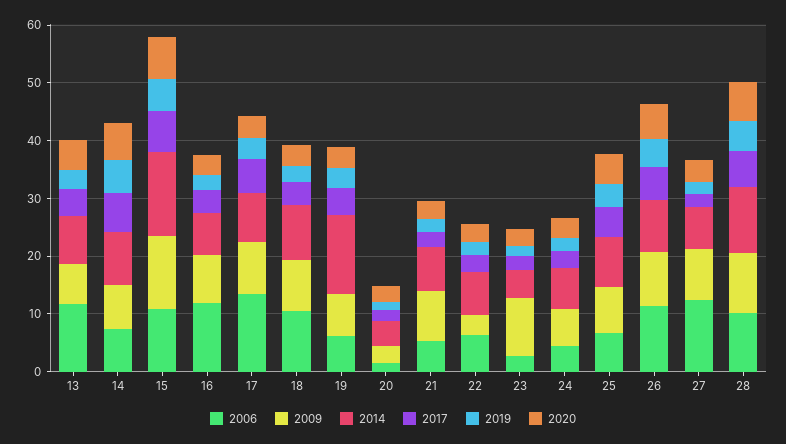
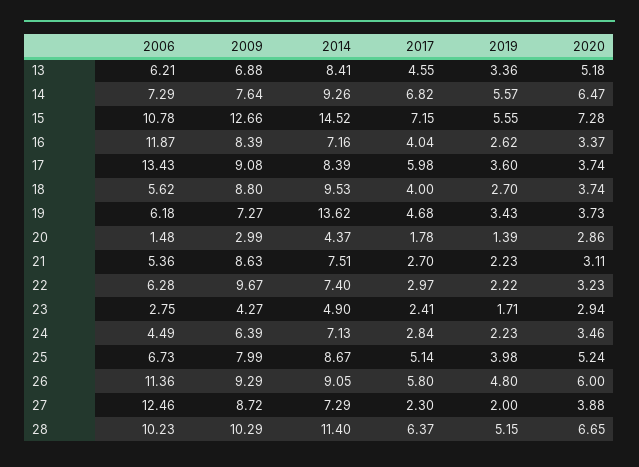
2006, 13: 12 -> 6.21
2006, 18: 10 -> 5.62
2009, 22: 4 -> 9.67
2009, 23: 10 -> 4.27

